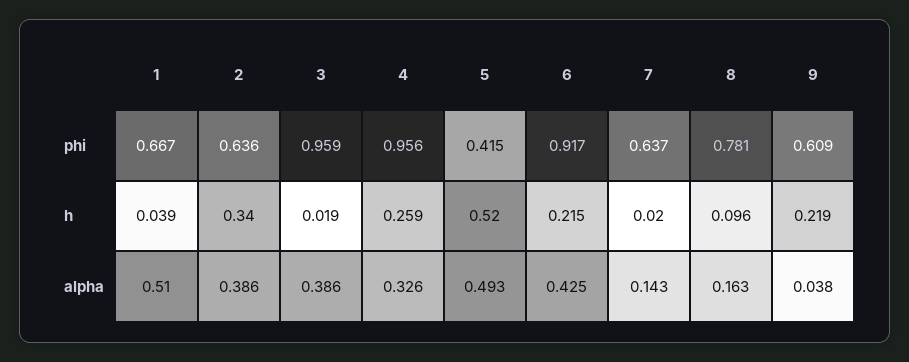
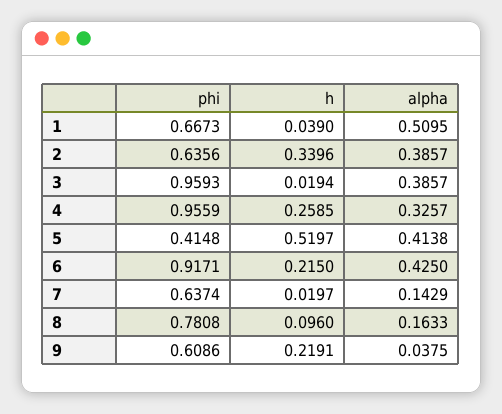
5, alpha: 0.493 -> 0.4138

